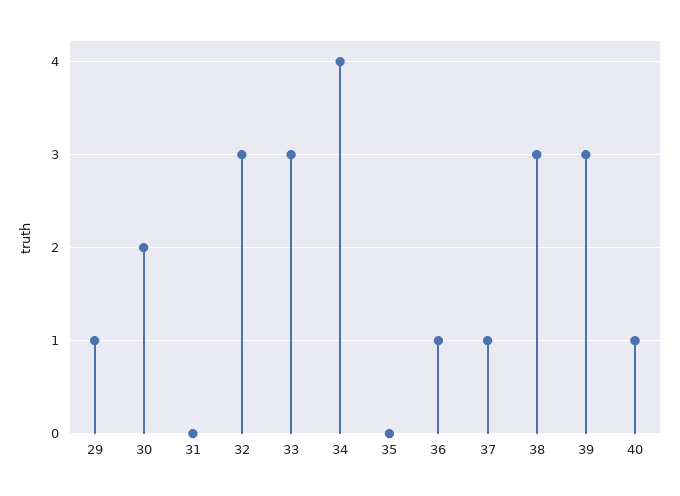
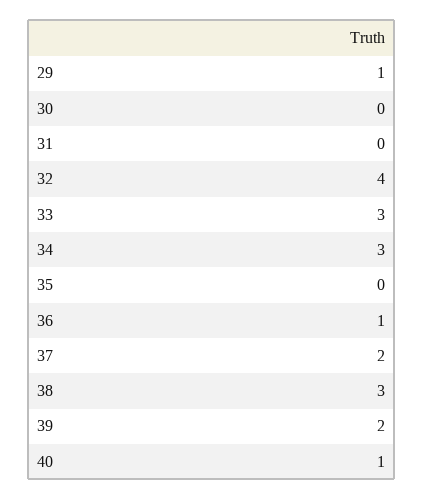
30: 2 -> 0
32: 3 -> 4
34: 4 -> 3
37: 1 -> 2
39: 3 -> 2

